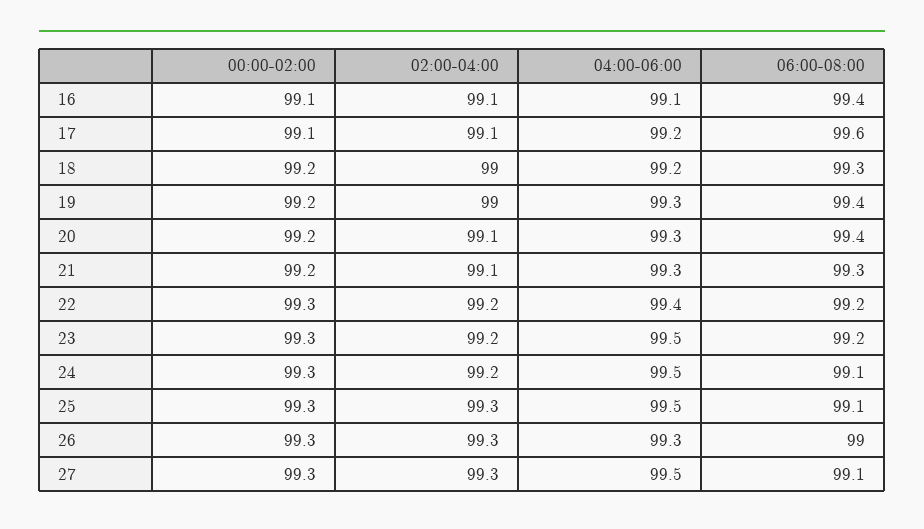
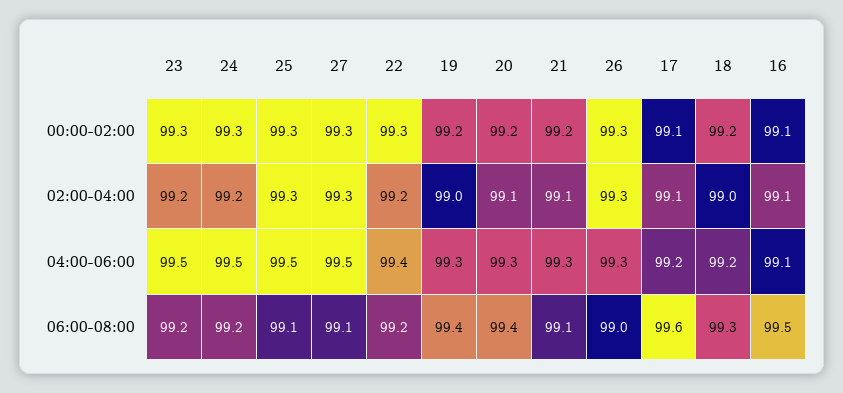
06:00-08:00, 16: 99.4 -> 99.5
06:00-08:00, 21: 99.3 -> 99.1
06:00-08:00, 24: 99.1 -> 99.2

